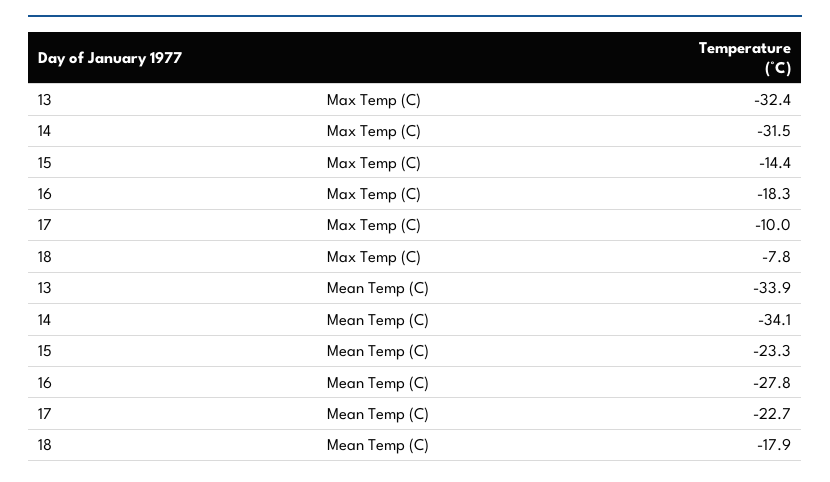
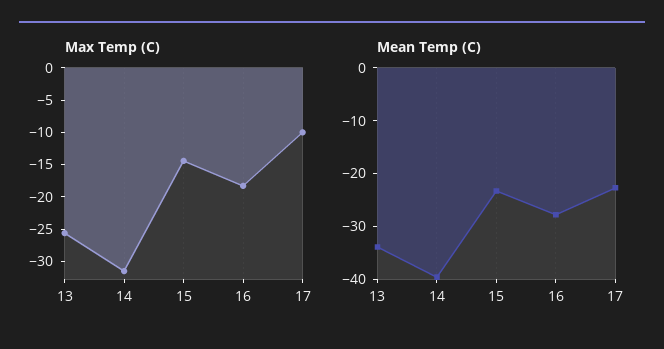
Max Temp (C), 13: -32.4 -> -25
Max Temp (C), 18: -7.8 -> none
Mean Temp (C), 14: -34.1 -> -40
Mean Temp (C), 18: -17.9 -> none

